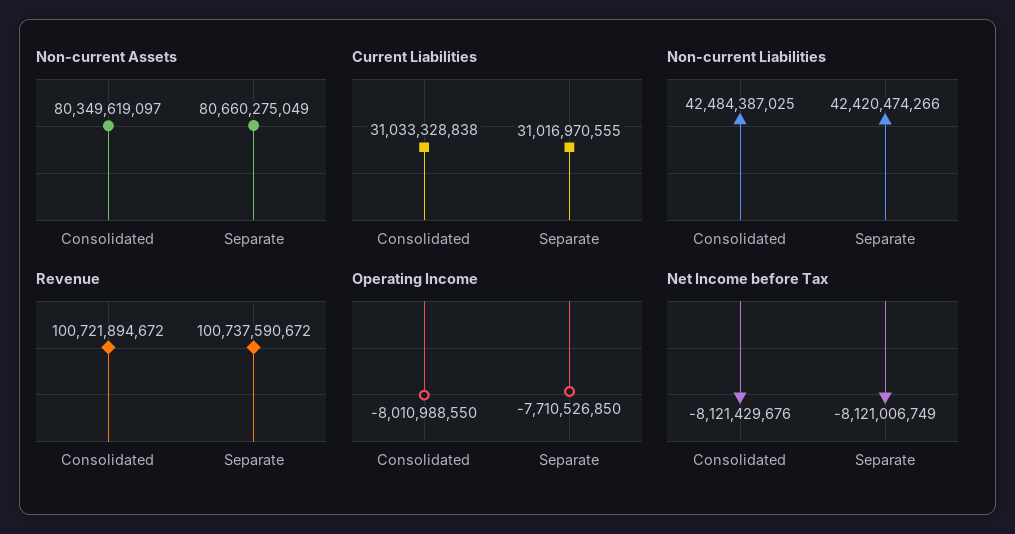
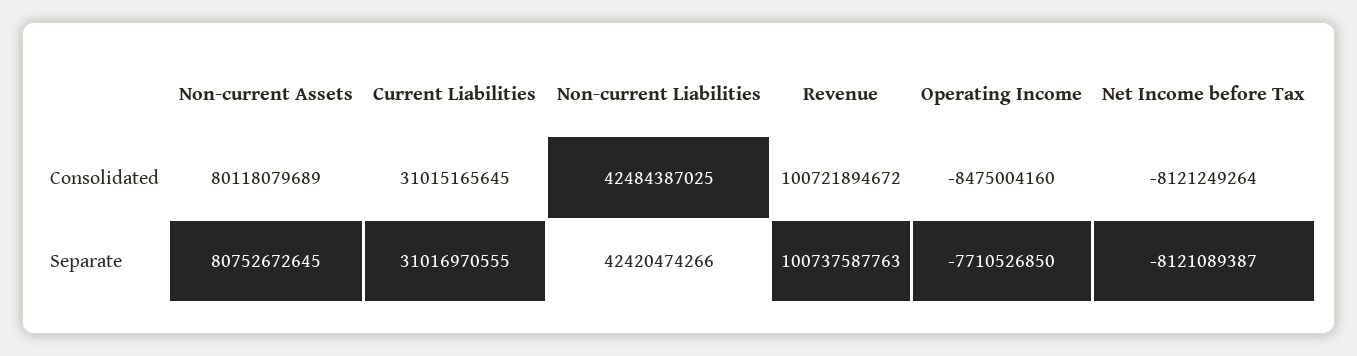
Non-current Assets, Consolidated: 80349619097 -> 80118079689
Non-current Assets, Separate: 80660275049 -> 80752672645
Current Liabilities, Consolidated: 31033328838 -> 31015165645
Revenue, Separate: 100737590672 -> 100737587763
Operating Income, Consolidated: -8010988550 -> -8475004160
Net Income before Tax, Consolidated: -8121429676 -> -8121249264
Net Income before Tax, Separate: -8121006749 -> -8121089387

